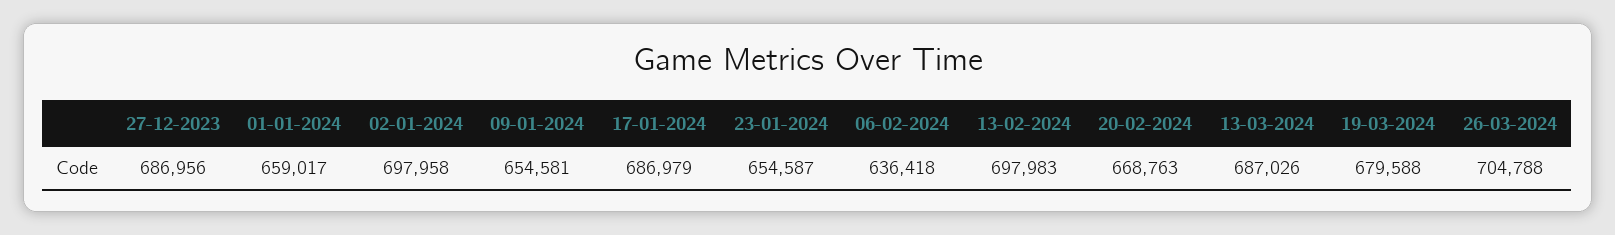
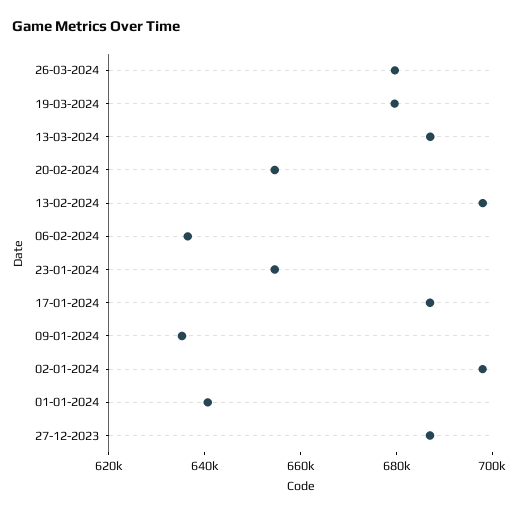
01-01-2024: 659017 -> 640000
09-01-2024: 654581 -> 635000
20-02-2024: 668763 -> 655000
26-03-2024: 704788 -> 680000

